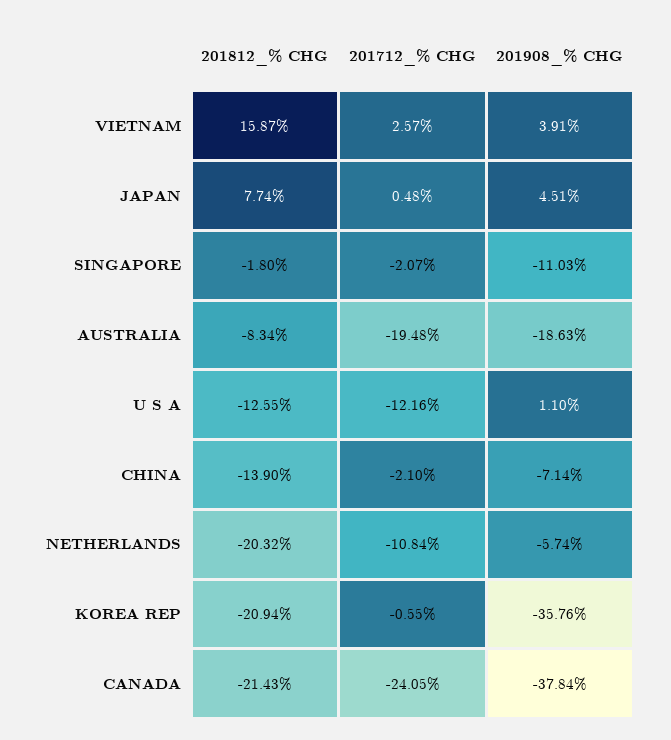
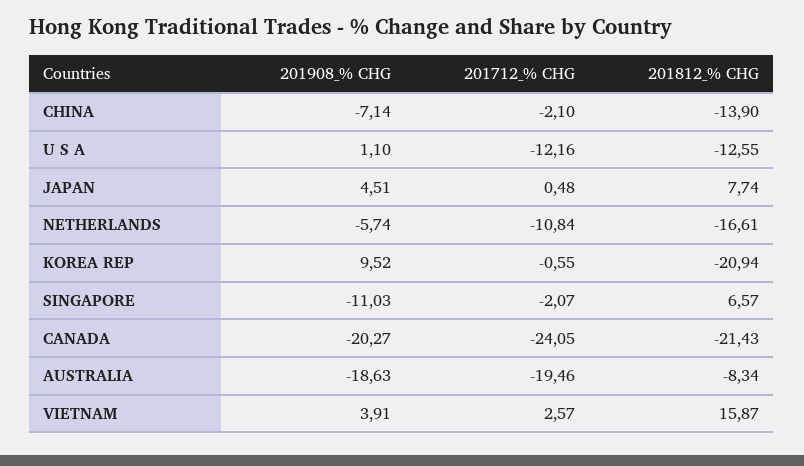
201812_% CHG, SINGAPORE: -1.8 -> 6.57
201712_% CHG, AUSTRALIA: -19.48 -> -19.46
201812_% CHG, NETHERLANDS: -20.32 -> -16.61
201908_% CHG, KOREA REP: -35.76 -> 9.52
201908_% CHG, CANADA: -37.84 -> -20.27

